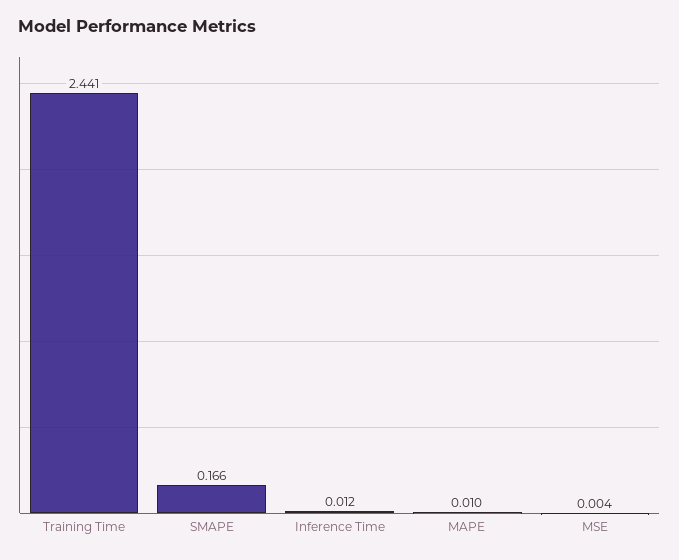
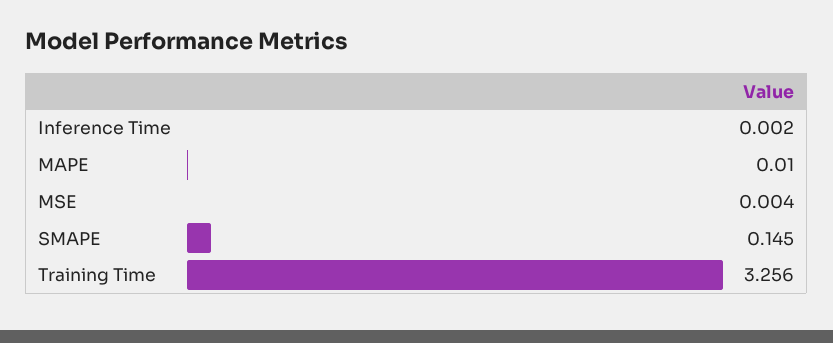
Training Time: 2.441 -> 3.256
SMAPE: 0.166 -> 0.145
Inference Time: 0.012 -> 0.002

